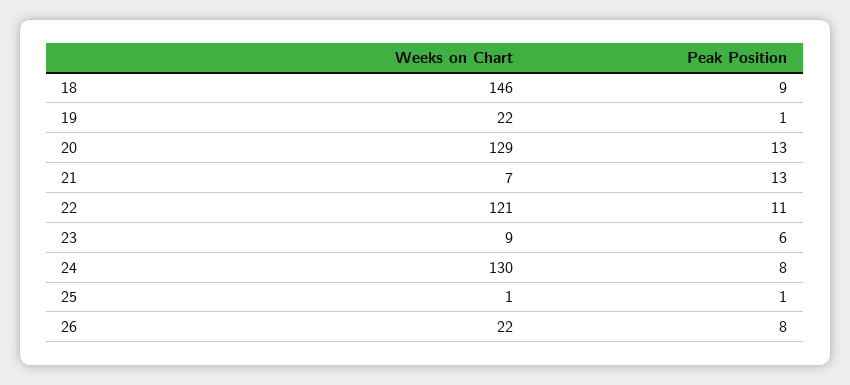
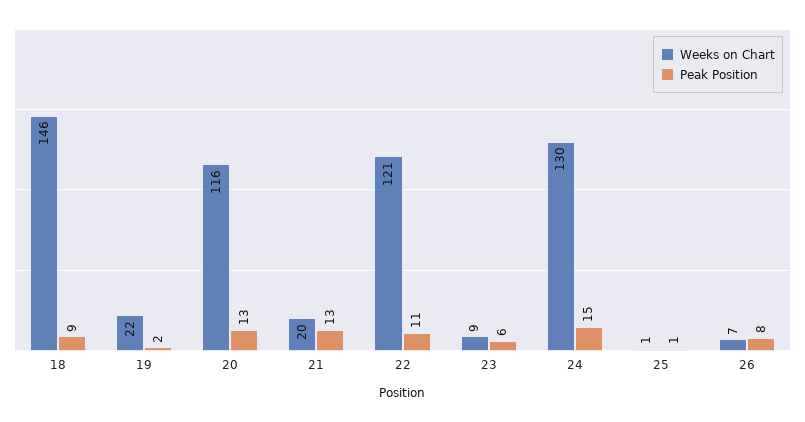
Peak Position, 19: 1 -> 2
Weeks on Chart, 20: 129 -> 116
Weeks on Chart, 21: 7 -> 20
Peak Position, 24: 8 -> 15
Weeks on Chart, 26: 22 -> 7

